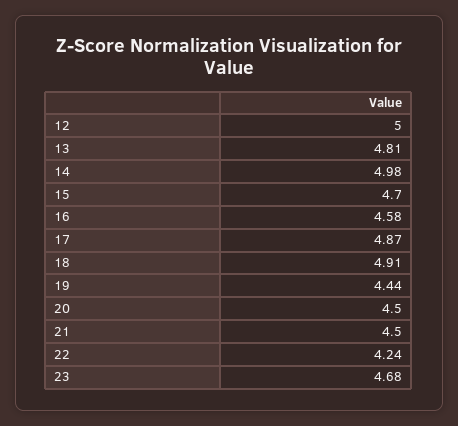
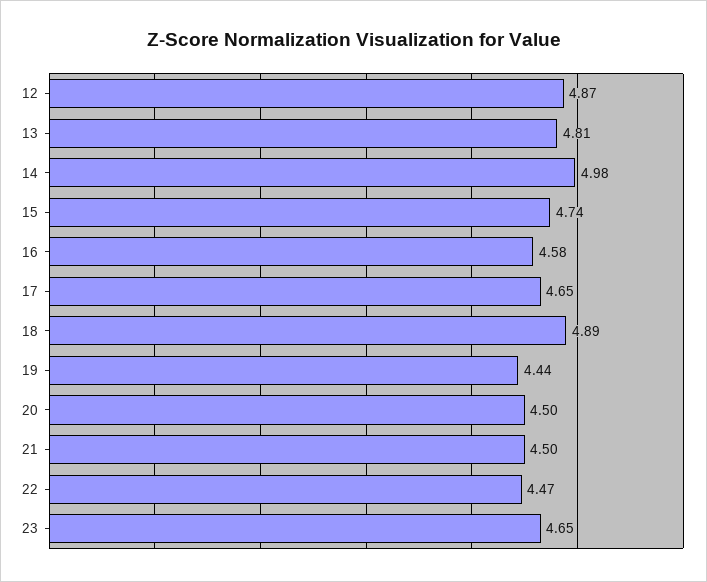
12: 5 -> 4.87
15: 4.7 -> 4.74
17: 4.87 -> 4.65
18: 4.91 -> 4.89
22: 4.24 -> 4.47
23: 4.68 -> 4.65

